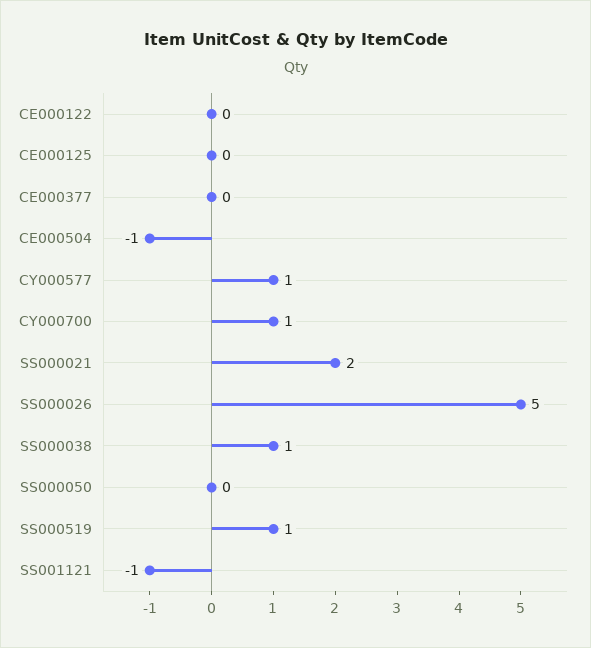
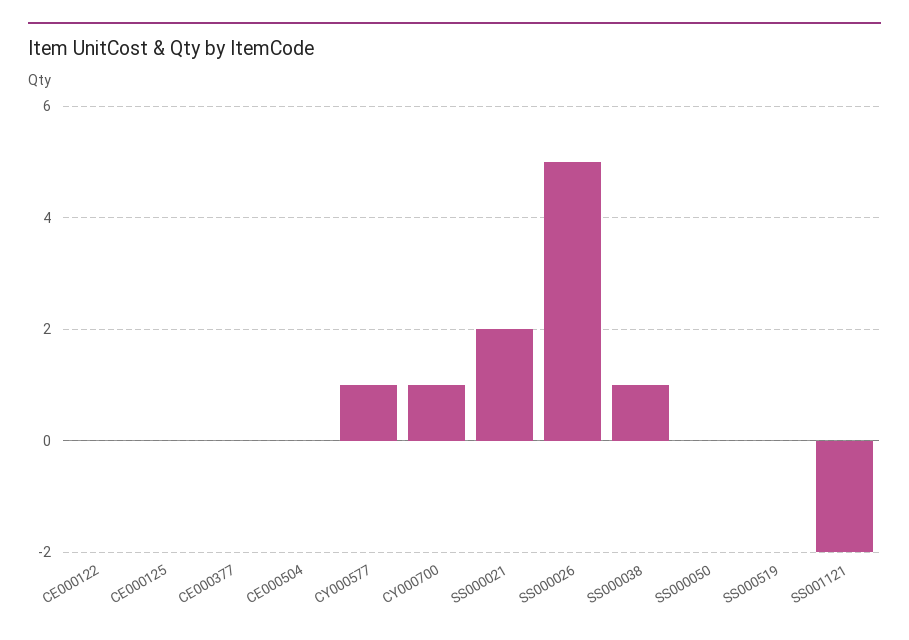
CE000504: -1 -> 0
SS000519: 1 -> 0
SS001121: -1 -> -2

